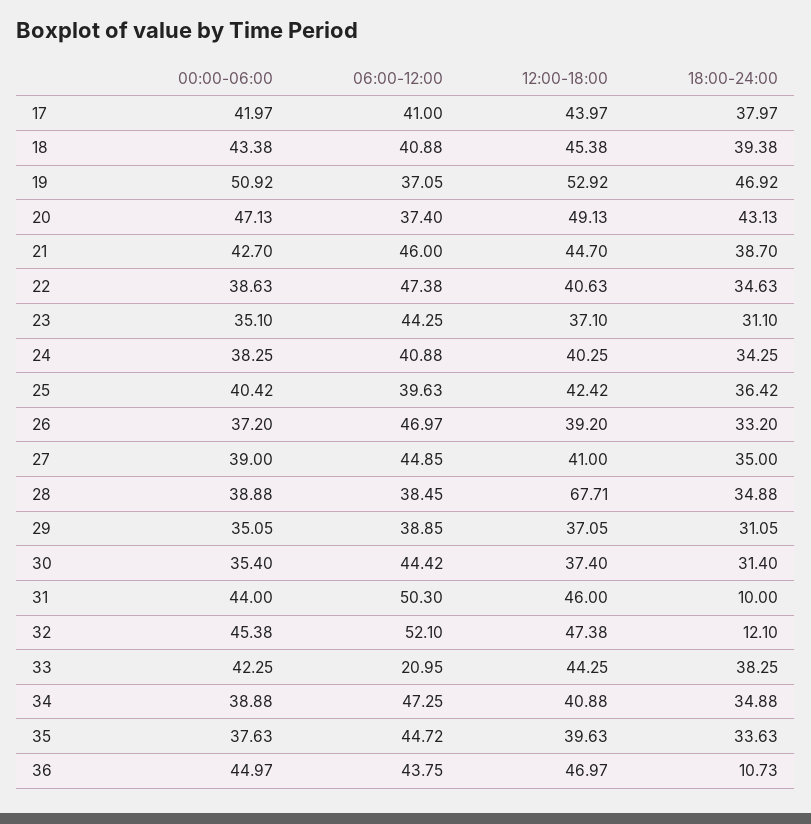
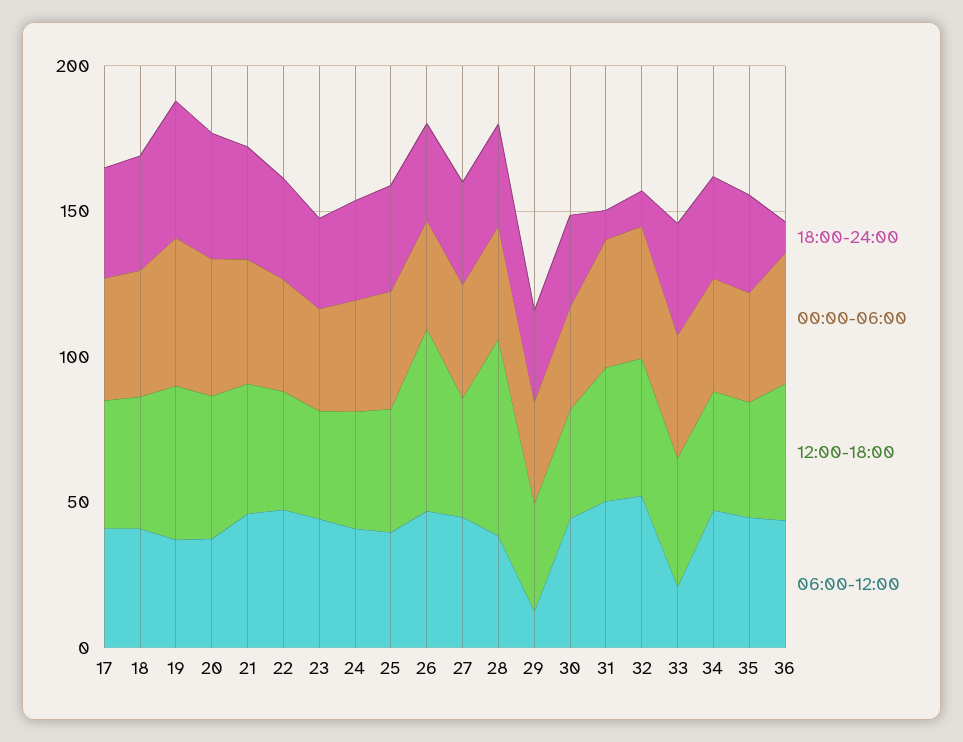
12:00-18:00, 26: 39.2 -> 60
06:00-12:00, 29: 38.85 -> 10

